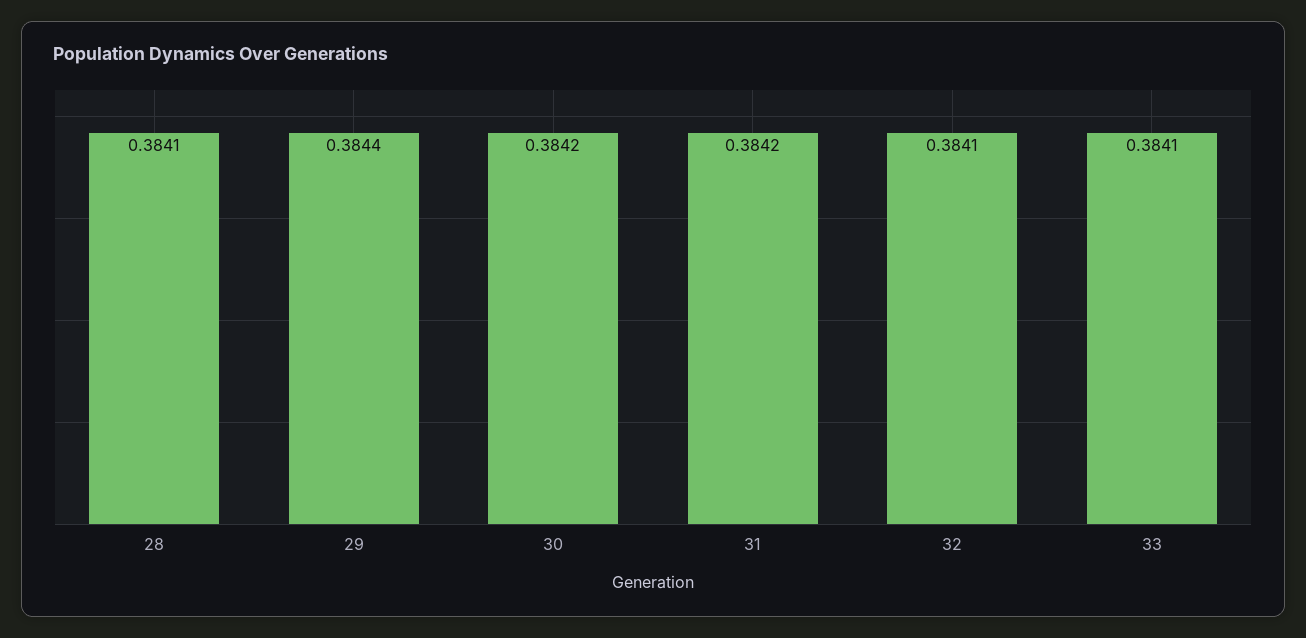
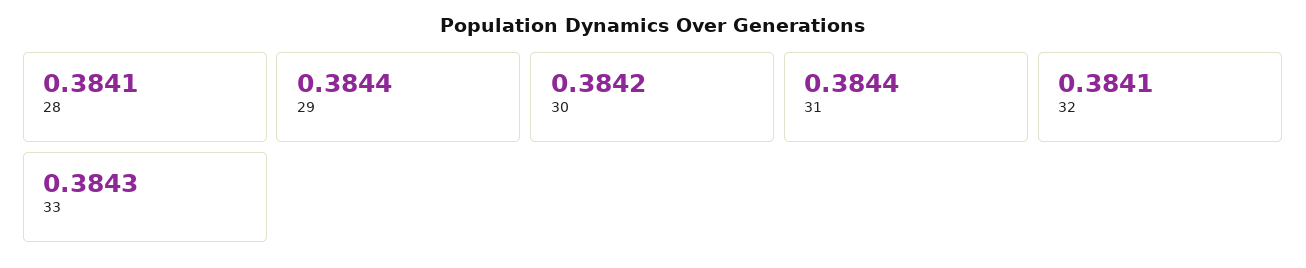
31: 0.3842 -> 0.3844
33: 0.3841 -> 0.3843

